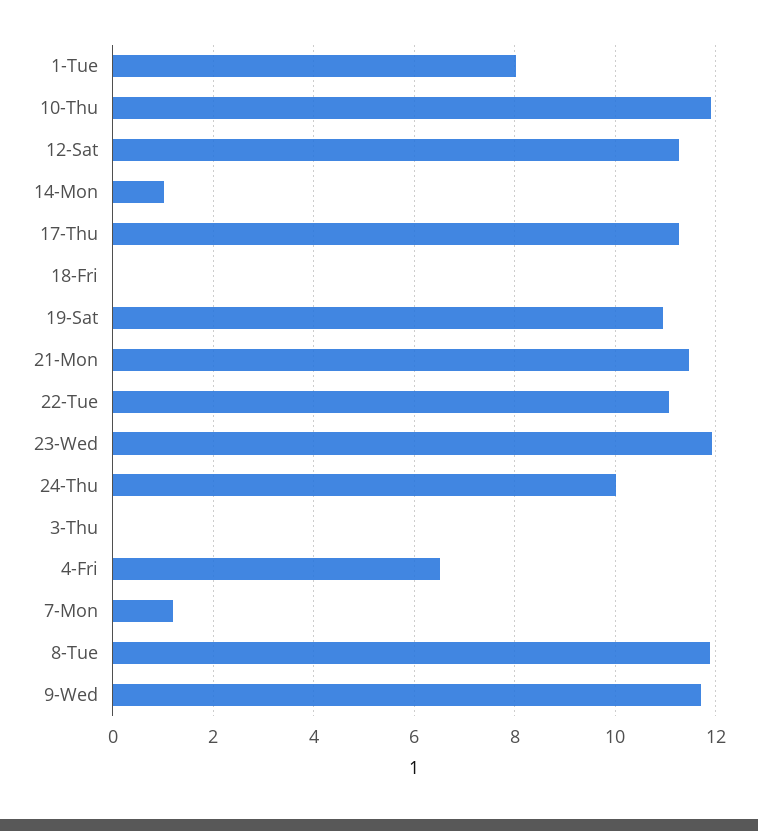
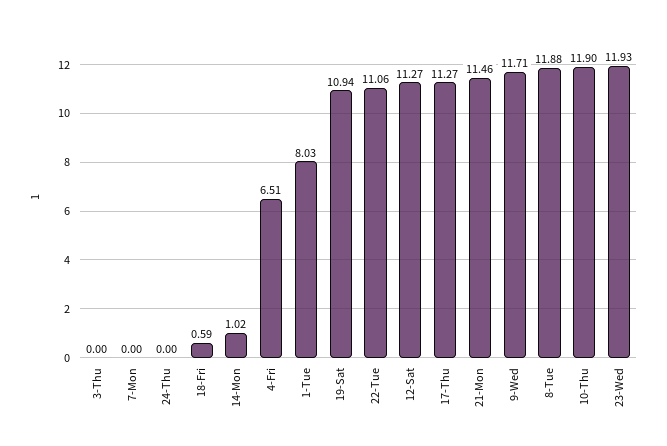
18-Fri: 0 -> 0.59
24-Thu: 10 -> 0
7-Mon: 1.2 -> 0

